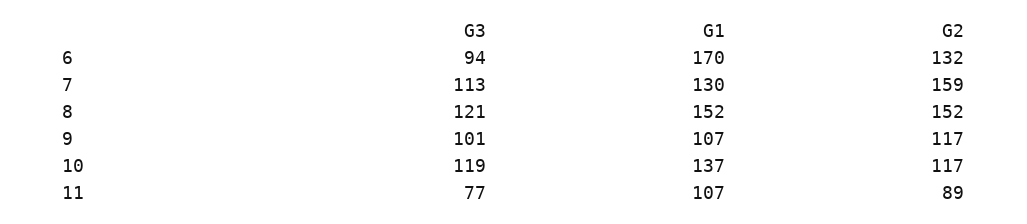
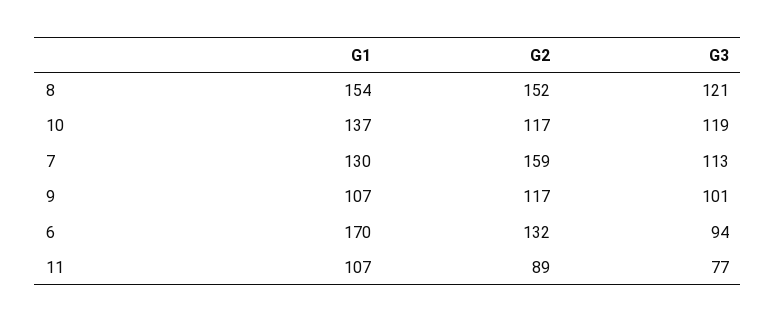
G1, 8: 152 -> 154

